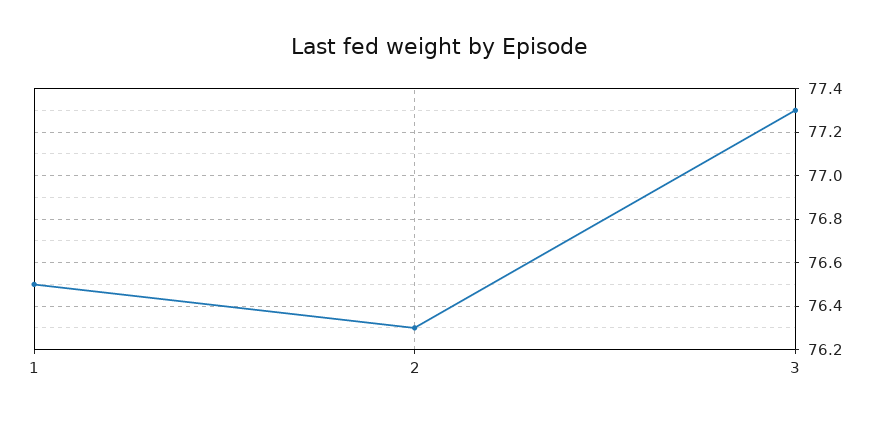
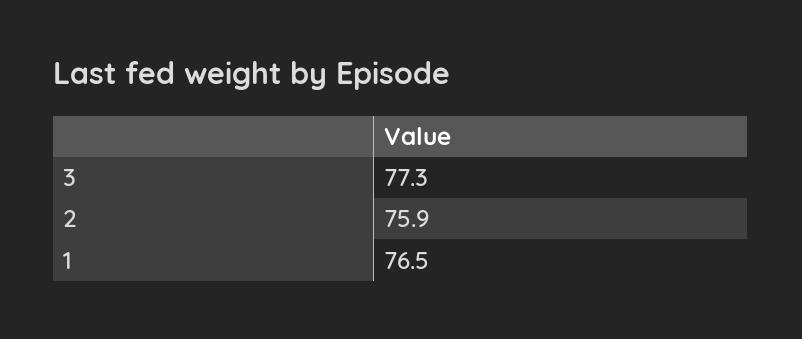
2: 76.3 -> 75.9

